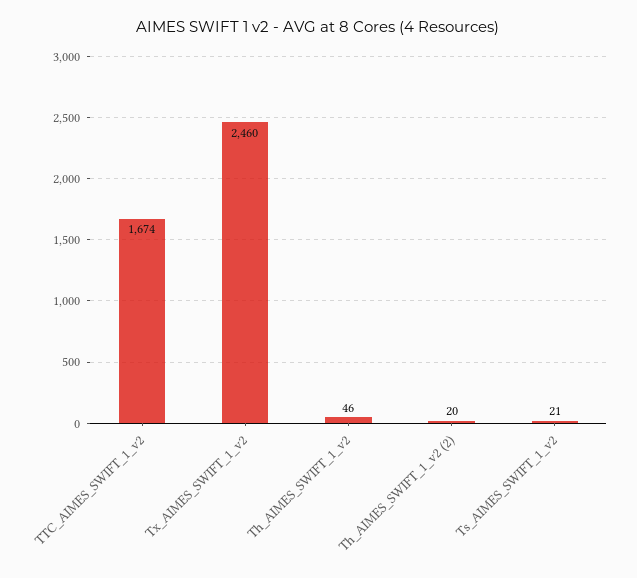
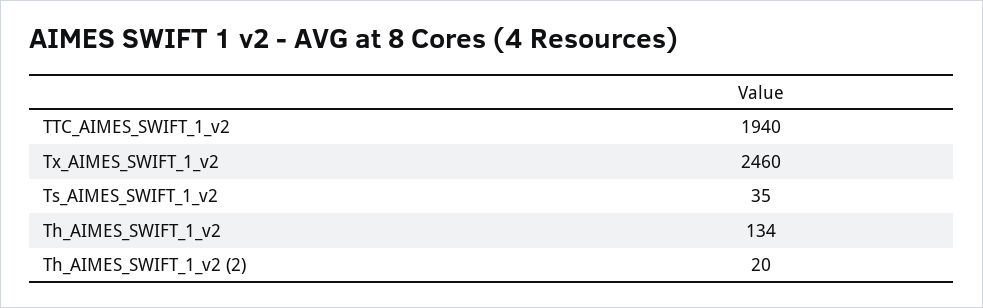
TTC_AIMES_SWIFT_1_v2: 1674 -> 1940
Th_AIMES_SWIFT_1_v2: 46 -> 134
Ts_AIMES_SWIFT_1_v2: 21 -> 35

